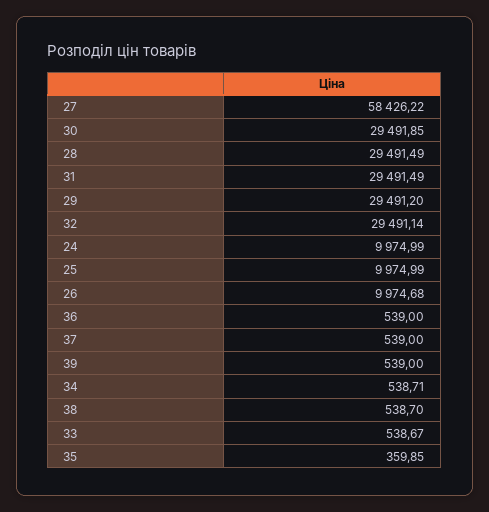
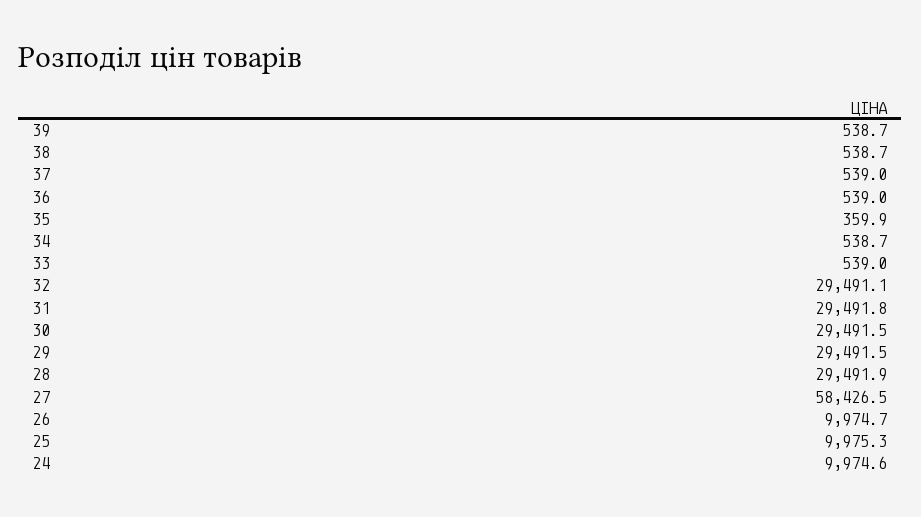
27: 58426.22 -> 58426.5
30: 29491.85 -> 29491.5
28: 29491.49 -> 29491.9
31: 29491.49 -> 29491.8
29: 29491.2 -> 29491.5
24: 9974.99 -> 9974.6
25: 9974.99 -> 9975.3
39: 539 -> 538.7
33: 538.67 -> 539

